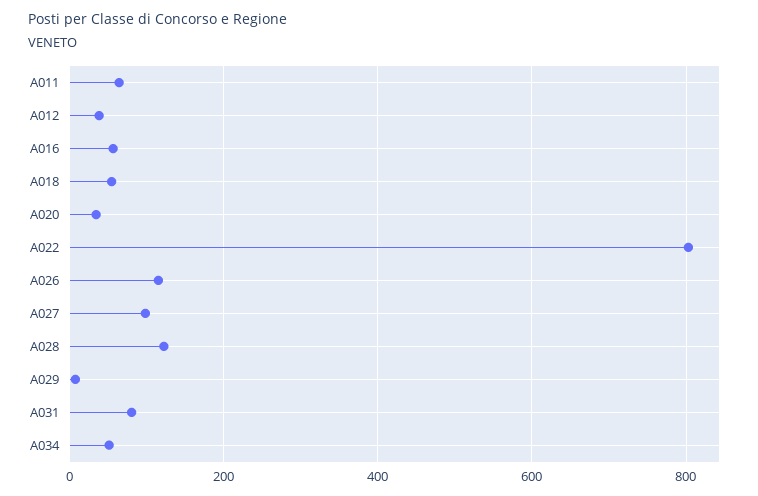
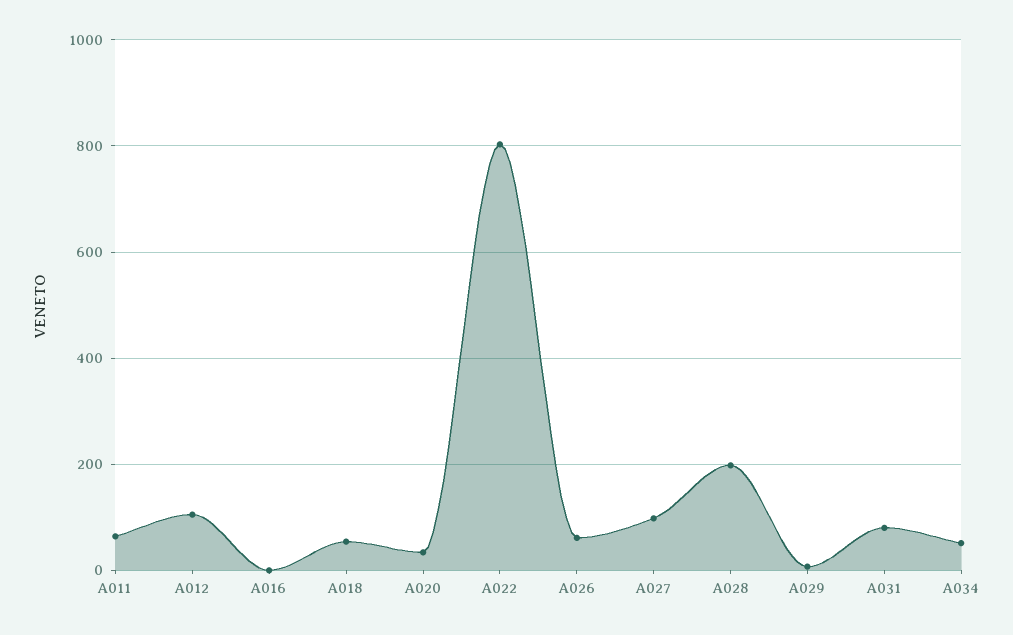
A012: 40 -> 100
A016: 60 -> 0
A026: 120 -> 60
A028: 120 -> 200

